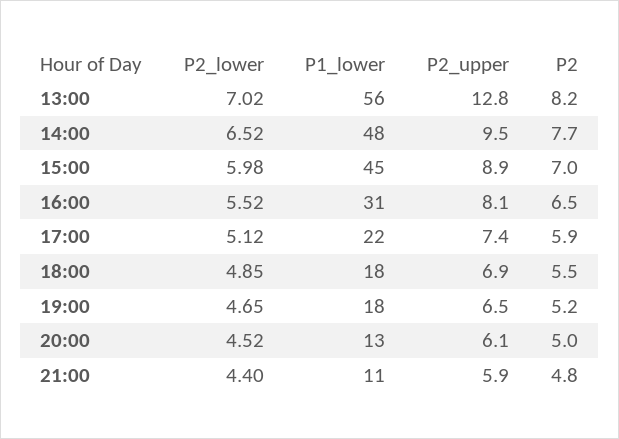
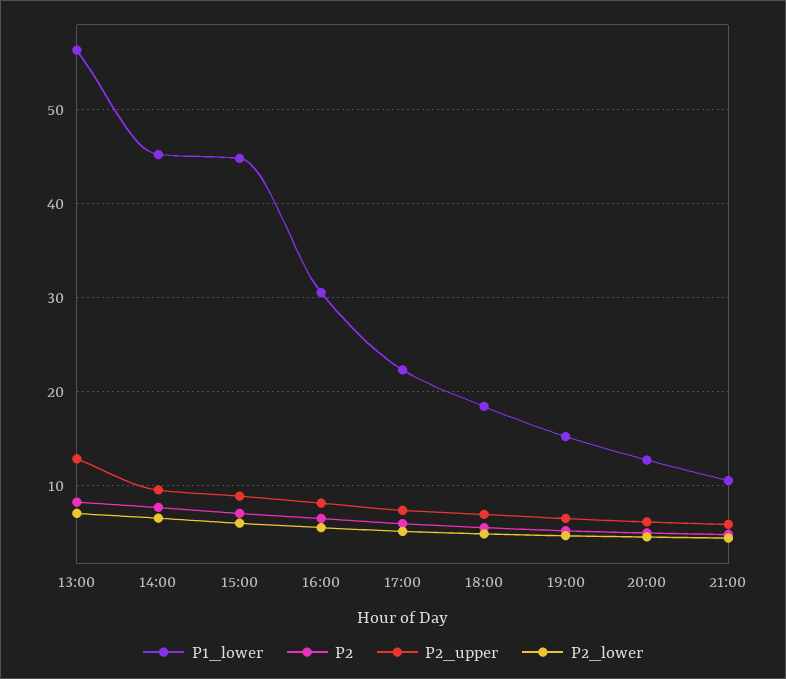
P1_lower, 14:00: 48 -> 45
P1_lower, 19:00: 18 -> 15

